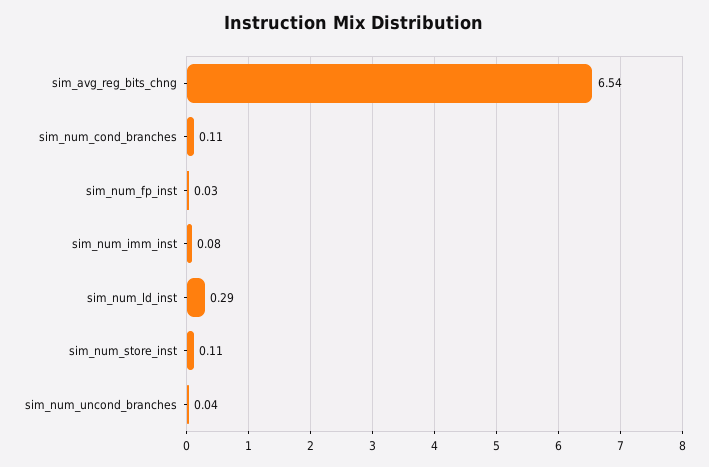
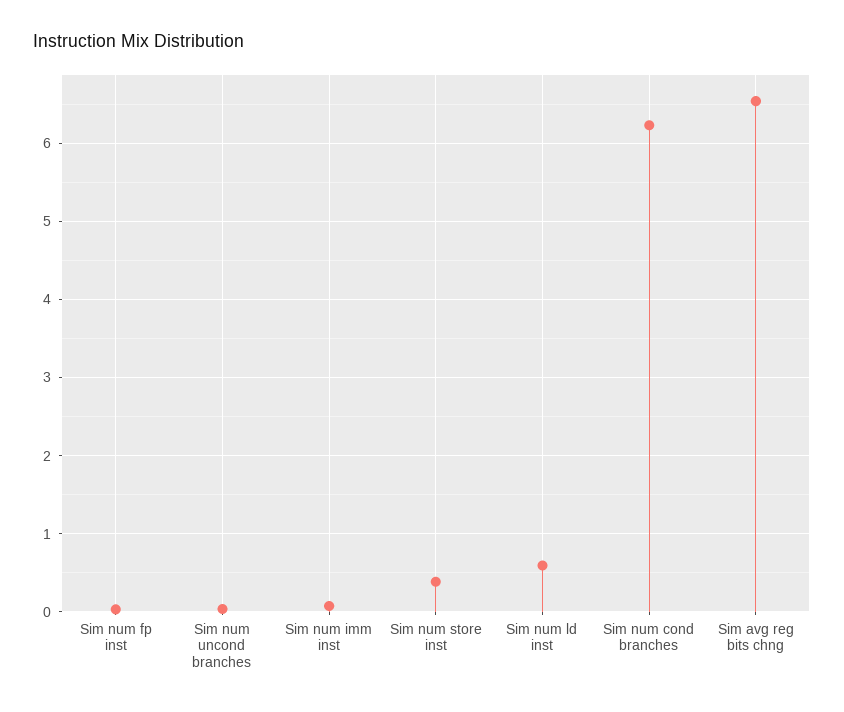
sim_num_cond_branches: 0.11 -> 6.2
sim_num_ld_inst: 0.29 -> 0.6
sim_num_store_inst: 0.11 -> 0.4

